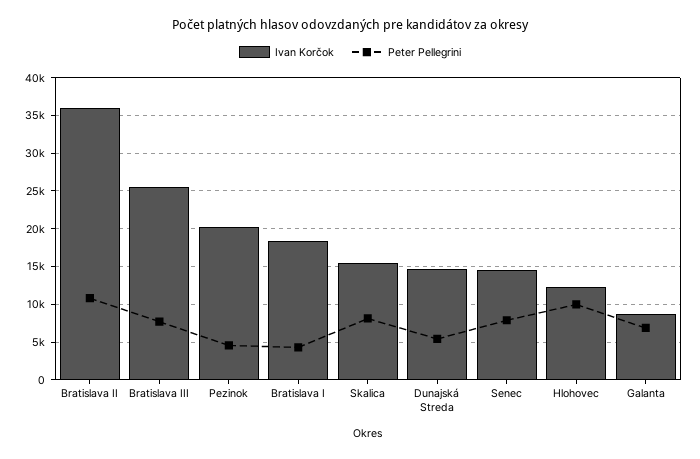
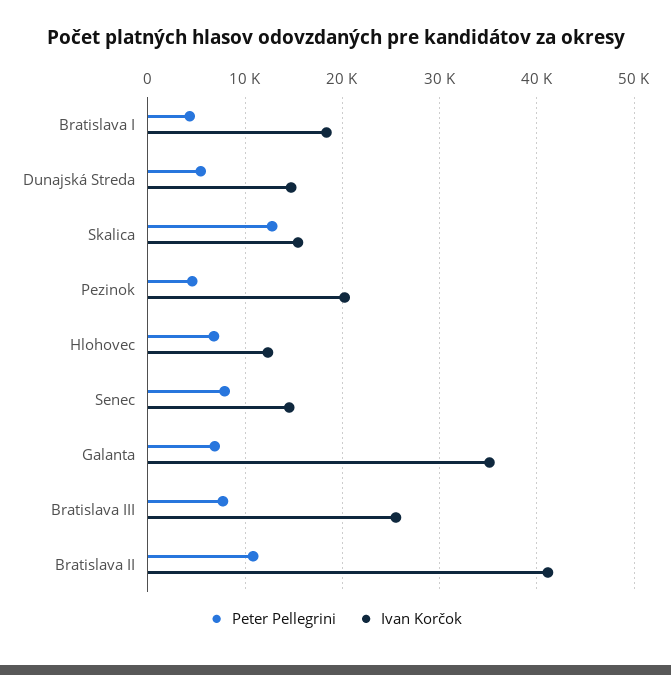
Ivan Korčok, Bratislava II: 36000 -> 41000
Peter Pellegrini, Skalica: 8000 -> 13000
Peter Pellegrini, Hlohovec: 10000 -> 7000
Ivan Korčok, Galanta: 9000 -> 35000

